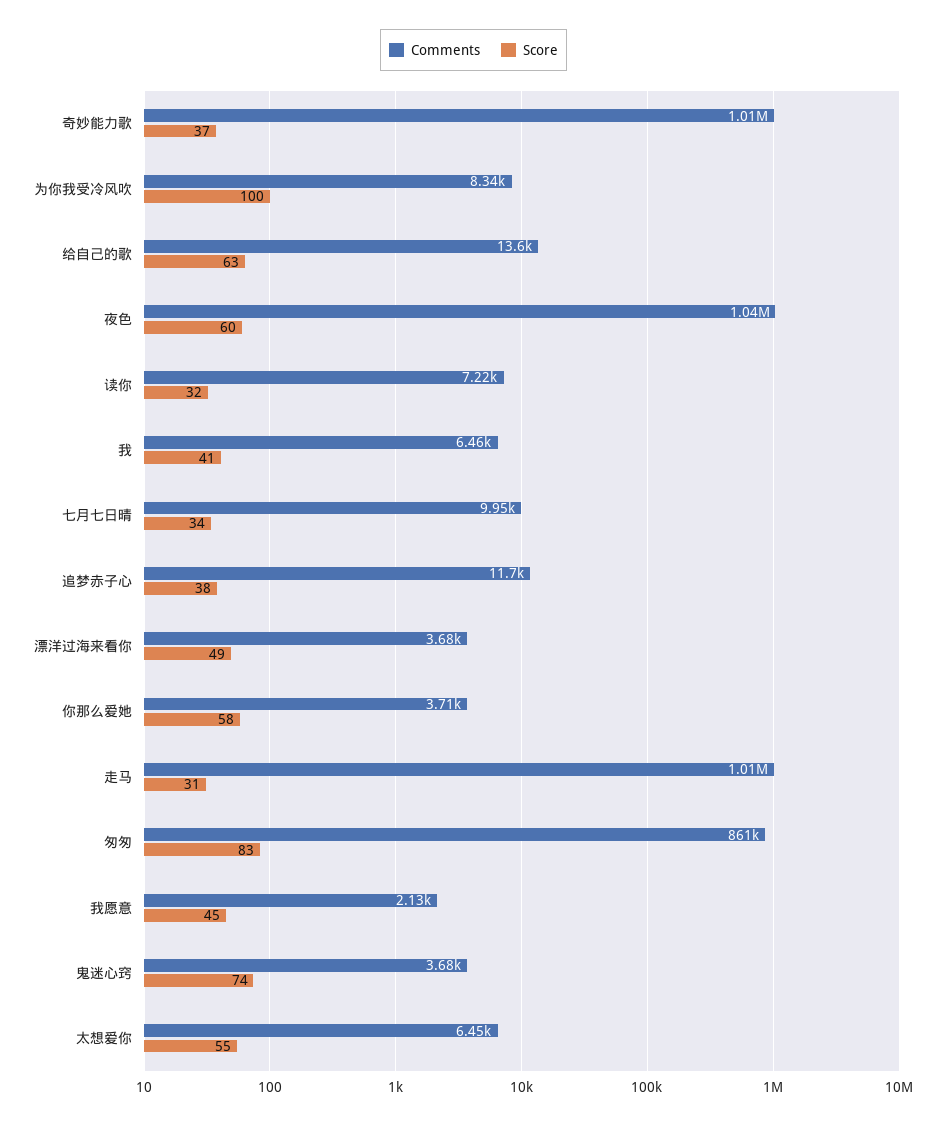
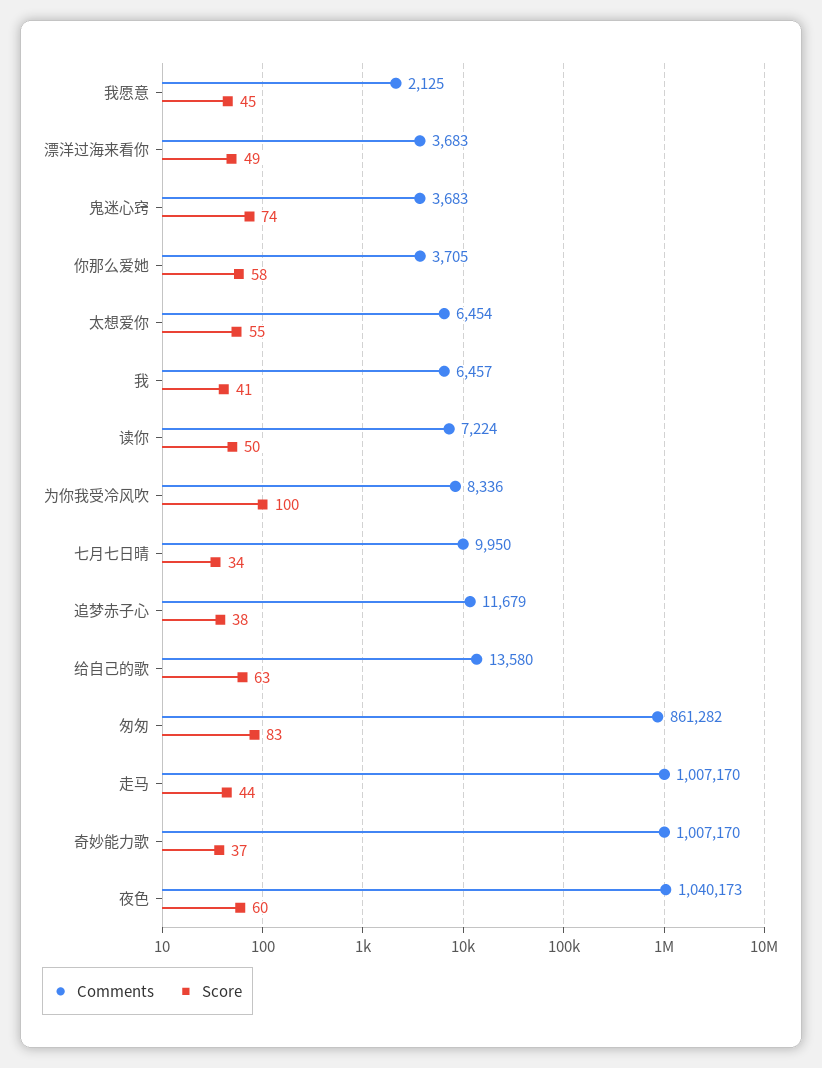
Score, 读你: 32 -> 50
Score, 走马: 31 -> 44

